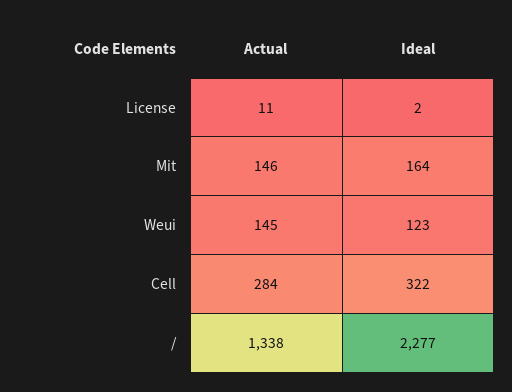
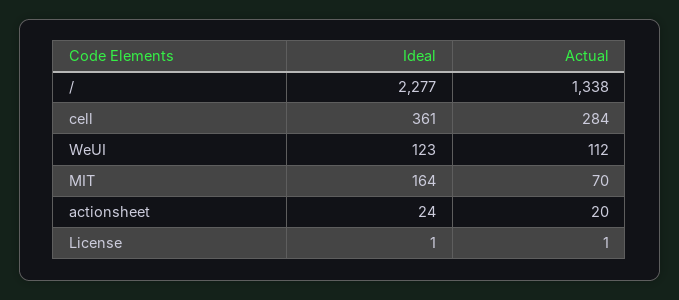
Actual, License: 11 -> 1
Ideal, License: 2 -> 1
Actual, Mit: 146 -> 70
Actual, Weui: 145 -> 112
Ideal, Cell: 322 -> 361
Ideal, actionsheet: none -> 24
Actual, actionsheet: none -> 20

